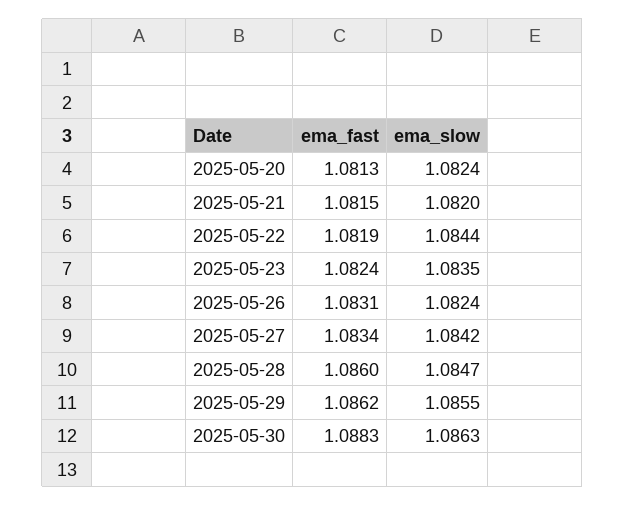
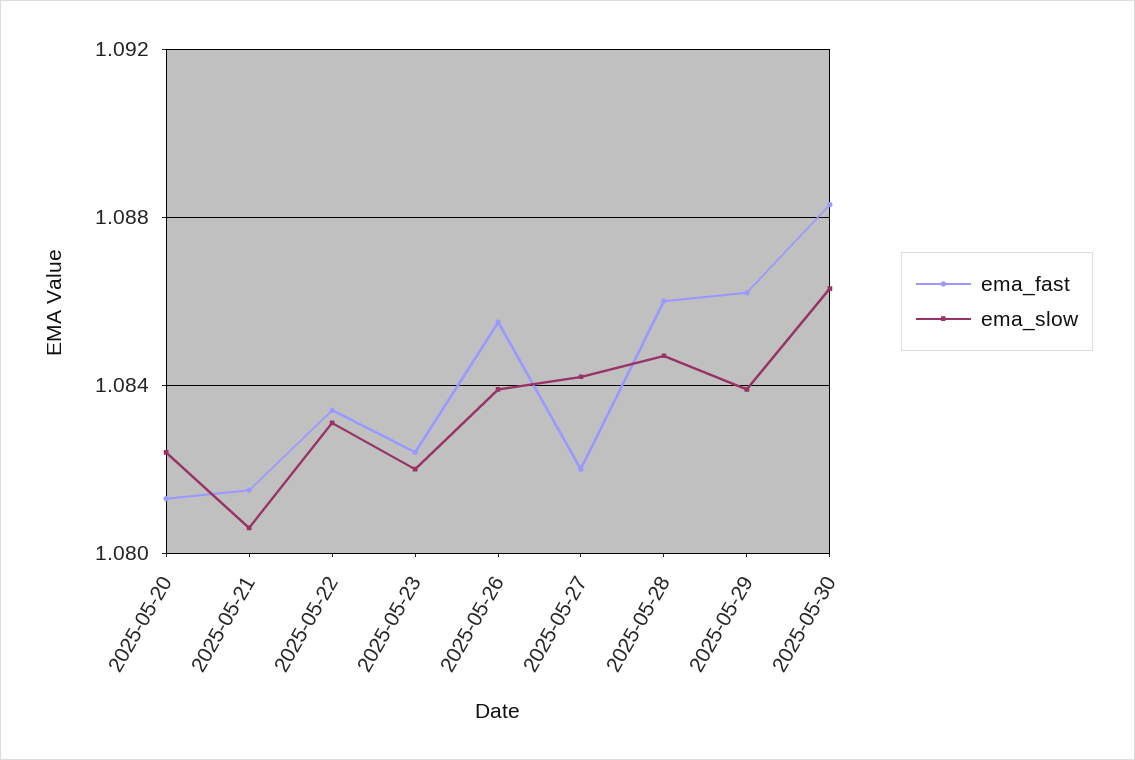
ema_slow, 2025-05-21: 1.082 -> 1.0805
ema_fast, 2025-05-22: 1.0819 -> 1.0835
ema_slow, 2025-05-22: 1.0844 -> 1.083
ema_slow, 2025-05-23: 1.0835 -> 1.082
ema_fast, 2025-05-26: 1.0831 -> 1.0855
ema_slow, 2025-05-26: 1.0824 -> 1.084
ema_fast, 2025-05-27: 1.0834 -> 1.082
ema_slow, 2025-05-29: 1.0855 -> 1.084

